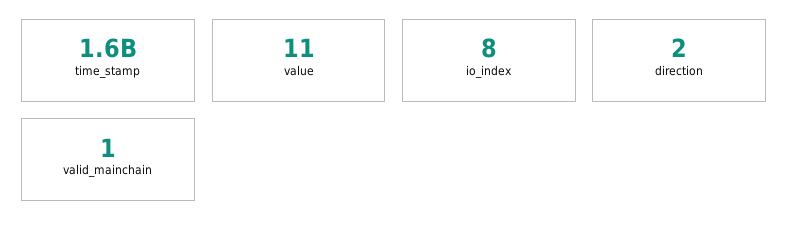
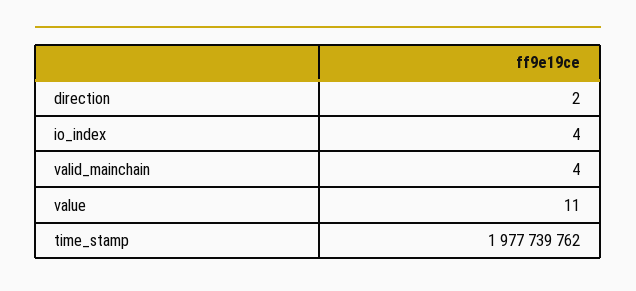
time_stamp: 1600000000 -> 1977739762
io_index: 8 -> 4
valid_mainchain: 1 -> 4

